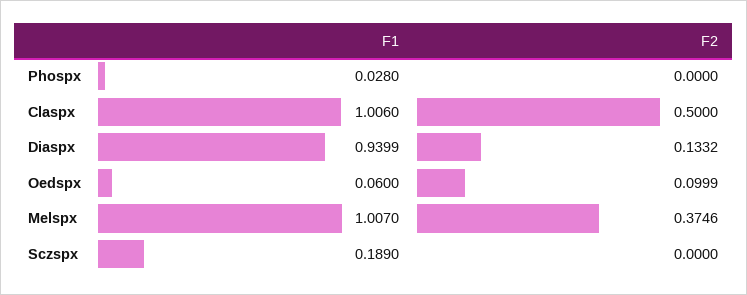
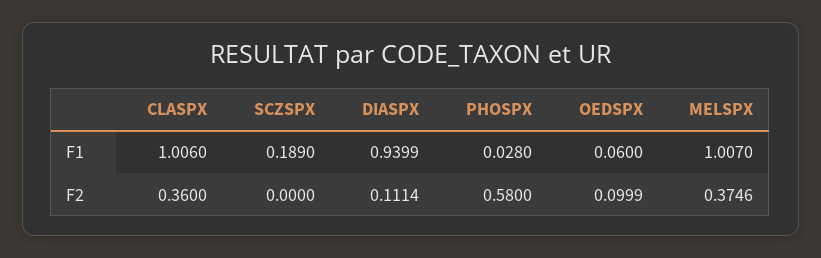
F2, Phospx: 0 -> 0.58
F2, Claspx: 0.5 -> 0.36
F2, Diaspx: 0.1332 -> 0.1114

